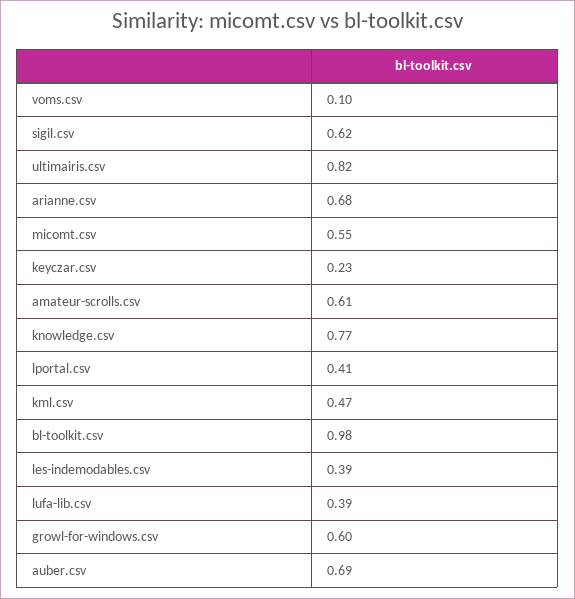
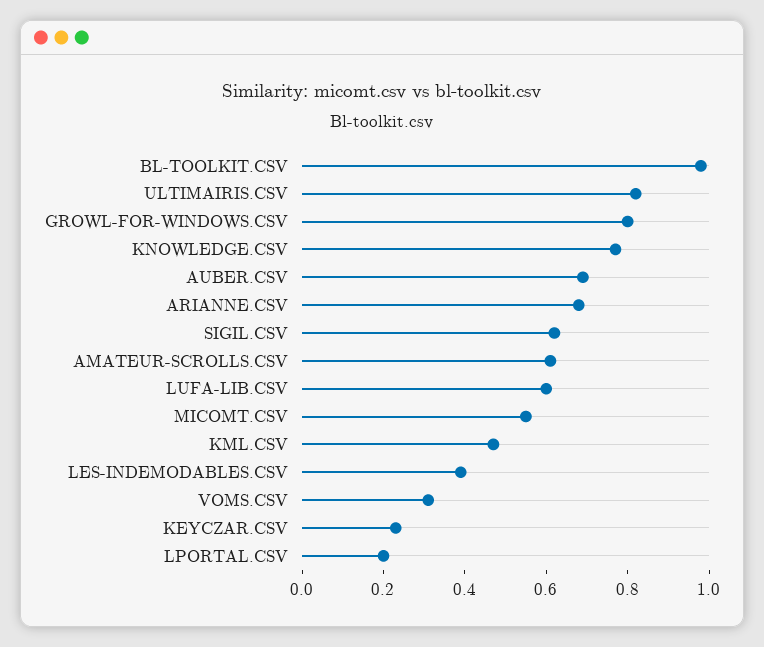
voms.csv: 0.1 -> 0.3
lportal.csv: 0.41 -> 0.2
lufa-lib.csv: 0.39 -> 0.6
growl-for-windows.csv: 0.6 -> 0.8

